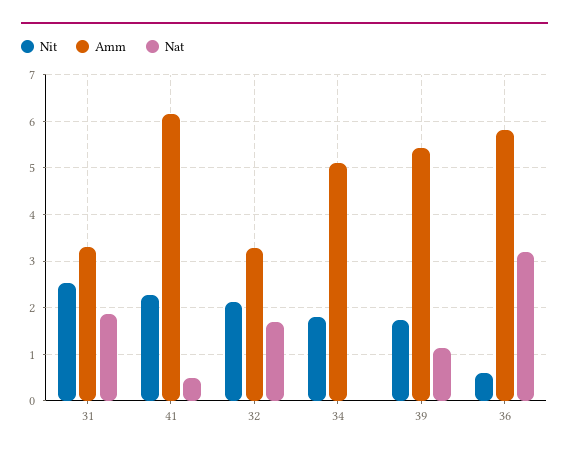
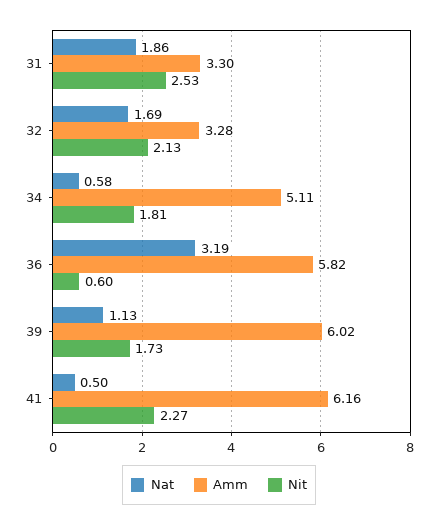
Nat, 34: 0 -> 0.58
Amm, 39: 5.4 -> 6.02

